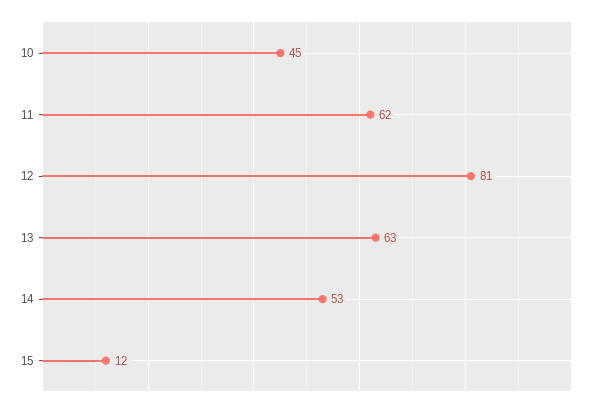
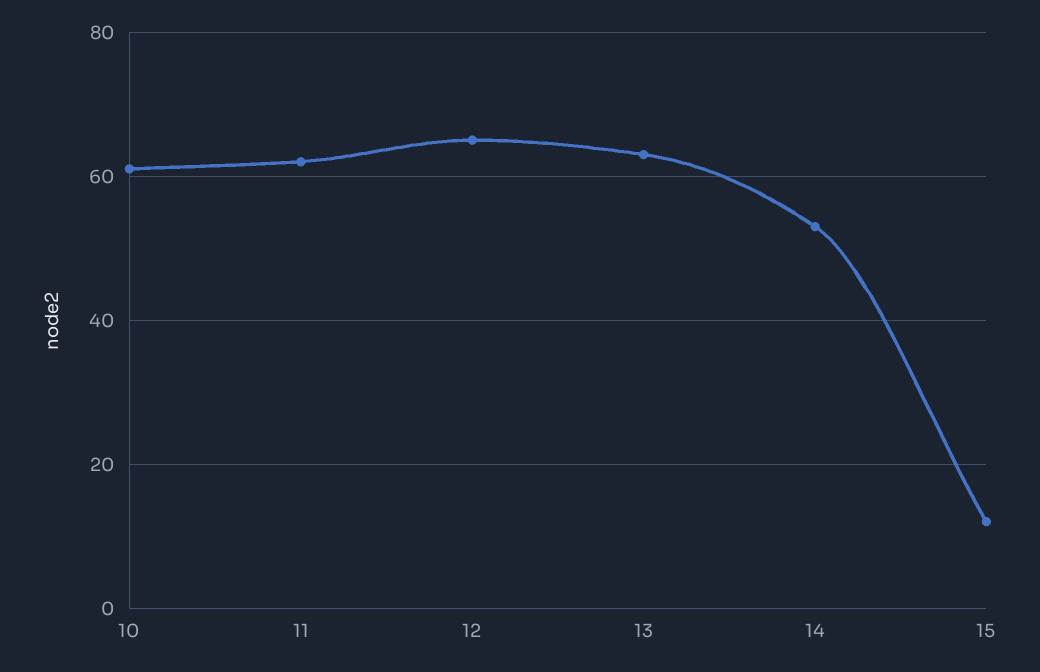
10: 45 -> 60
12: 81 -> 65

